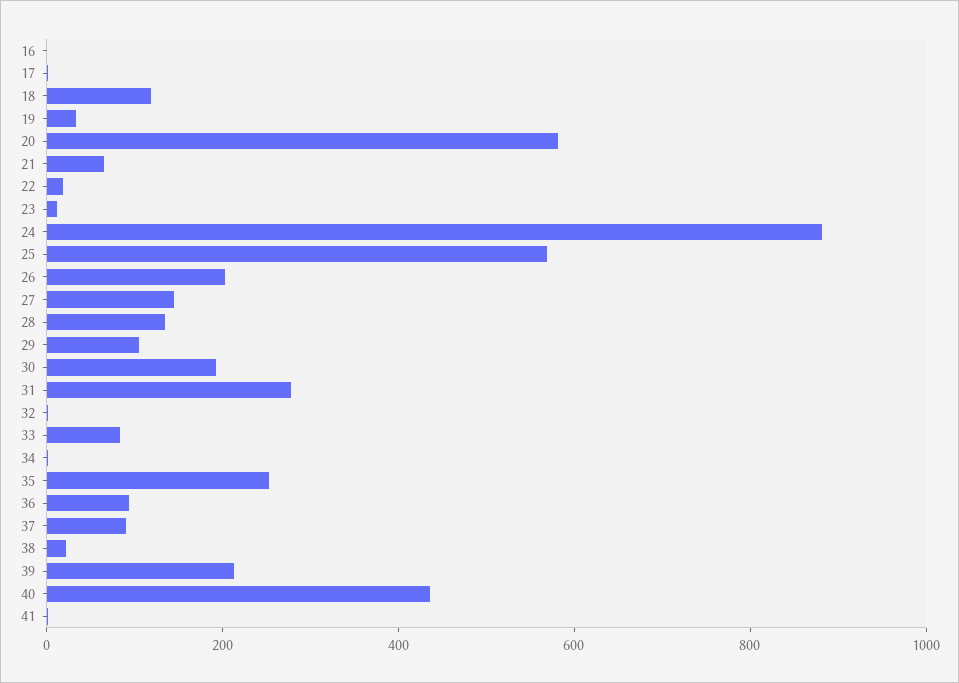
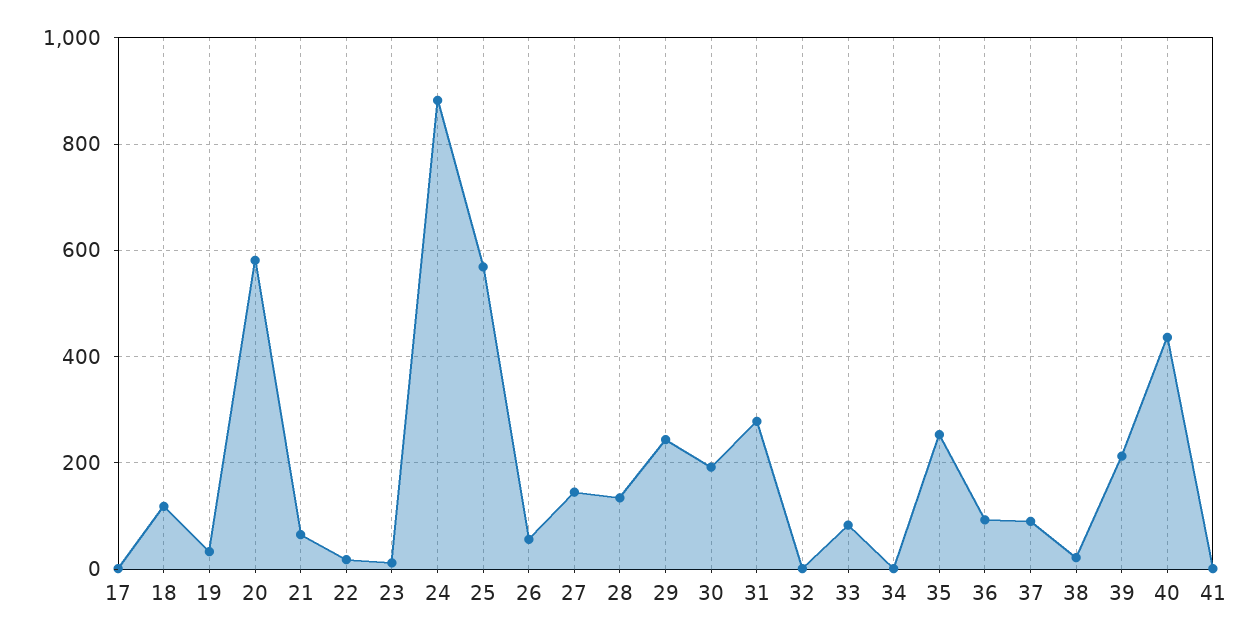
16: 0 -> none
26: 200 -> 60
29: 100 -> 240

